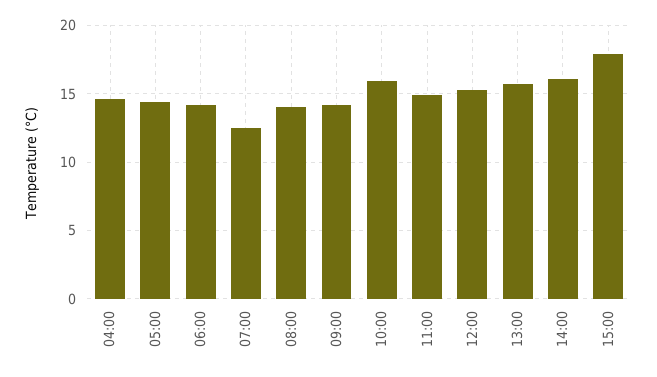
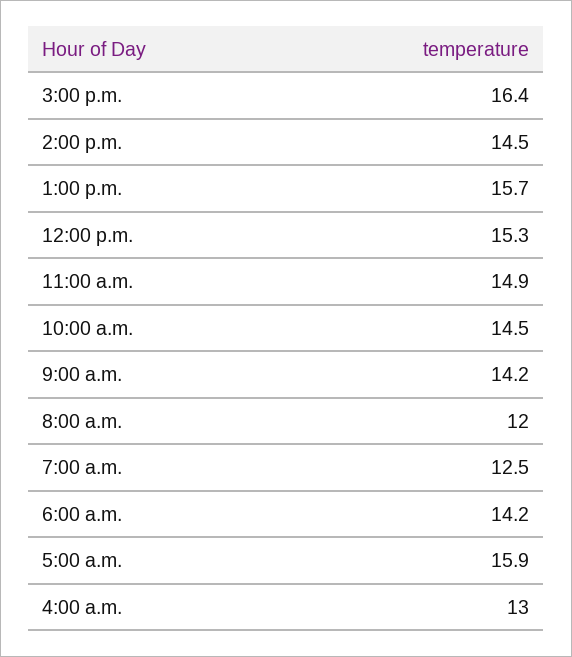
04:00: 14.5 -> 13
05:00: 14.5 -> 15.9
08:00: 14 -> 12
10:00: 16 -> 14.5
14:00: 16 -> 14.5
15:00: 18 -> 16.4

